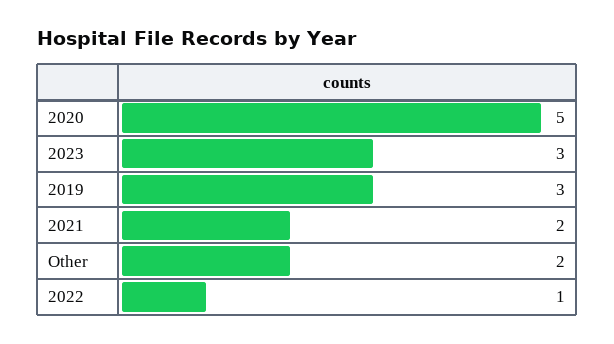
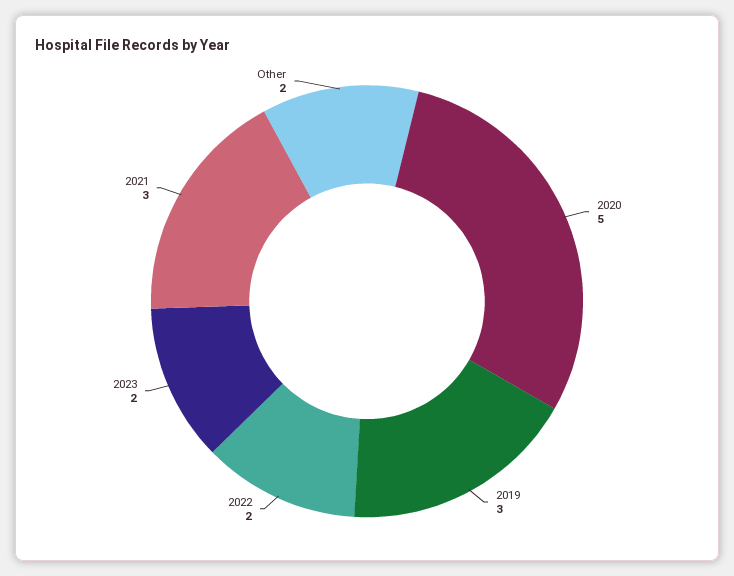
2023: 3 -> 2
2021: 2 -> 3
2022: 1 -> 2

